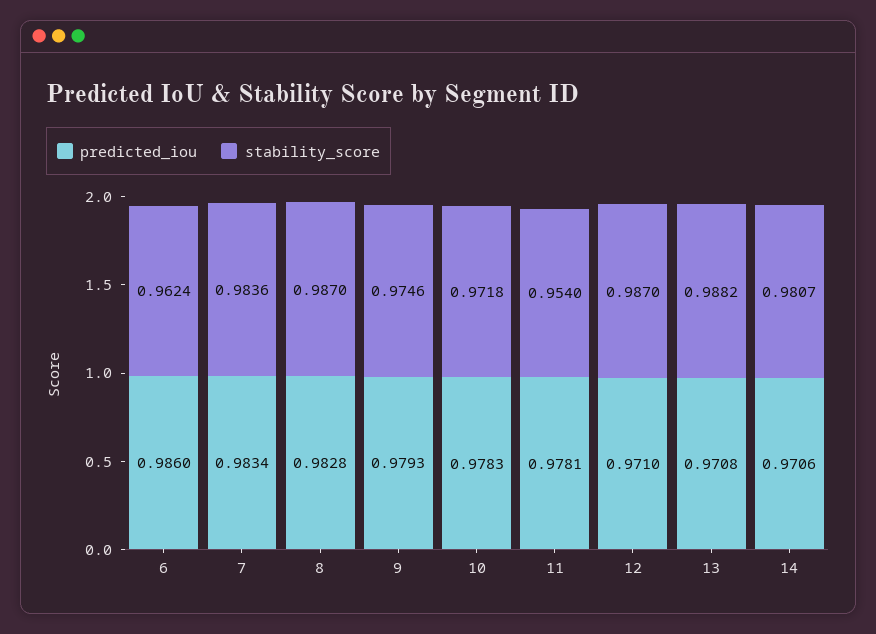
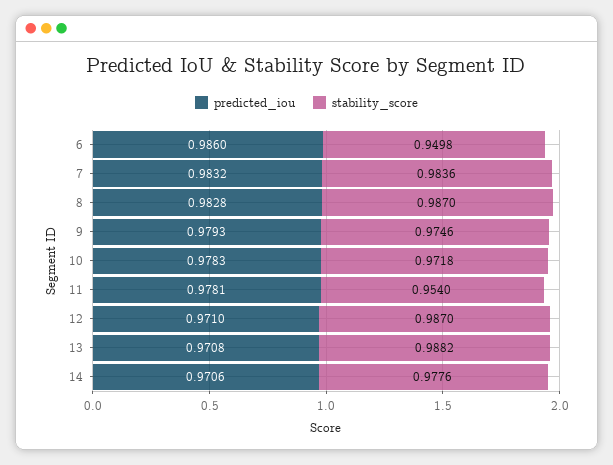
stability_score, 6: 0.9624 -> 0.9498
predicted_iou, 7: 0.9834 -> 0.9832
stability_score, 14: 0.9807 -> 0.9776

